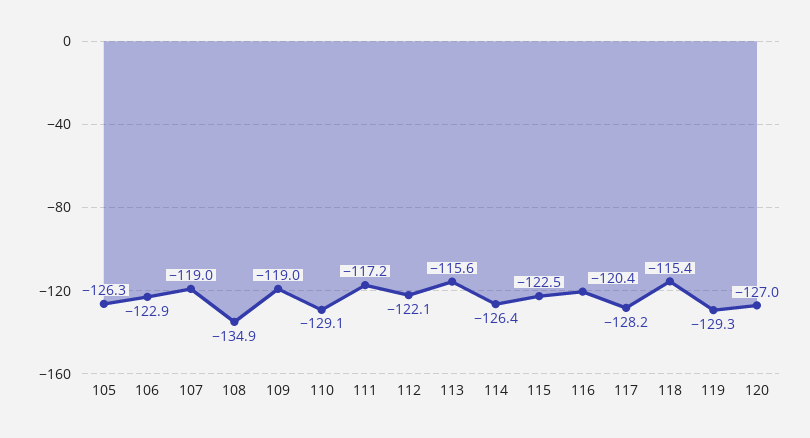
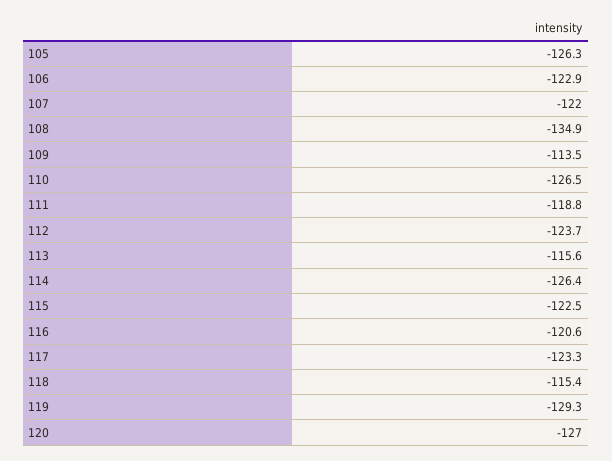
107: -119 -> -122
109: -119 -> -113.5
110: -129.1 -> -126.5
111: -117.2 -> -118.8
112: -122.1 -> -123.7
116: -120.4 -> -120.6
117: -128.2 -> -123.3

